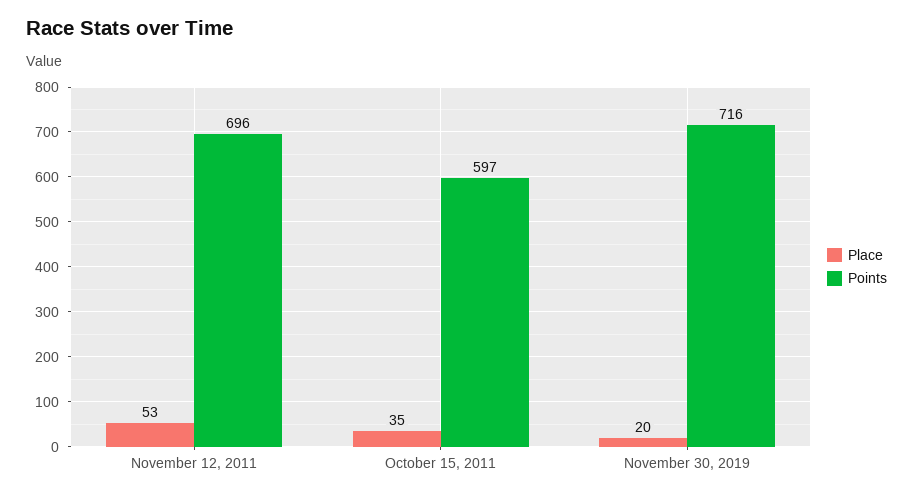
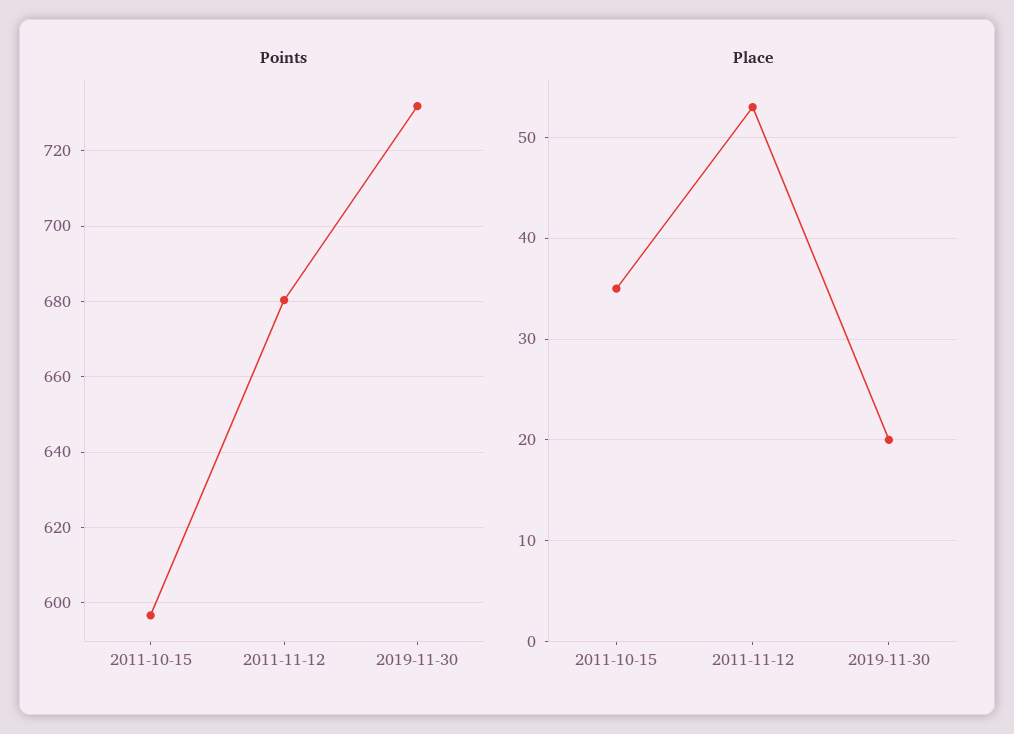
Points, November 12, 2011: 696 -> 680
Points, November 30, 2019: 716 -> 732

